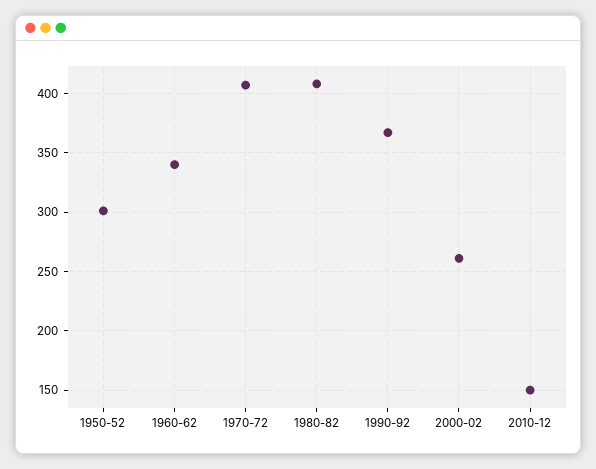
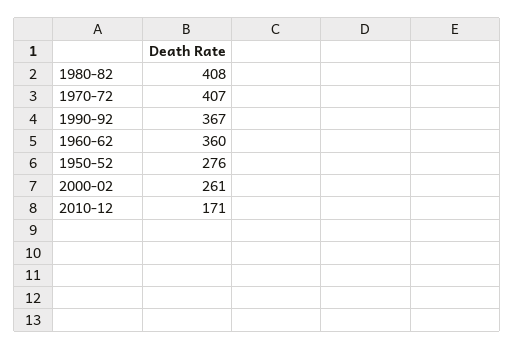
1950-52: 300 -> 276
1960-62: 340 -> 360
2010-12: 150 -> 171

